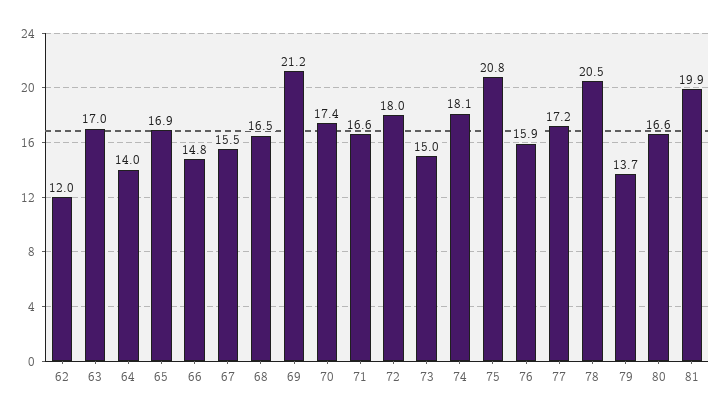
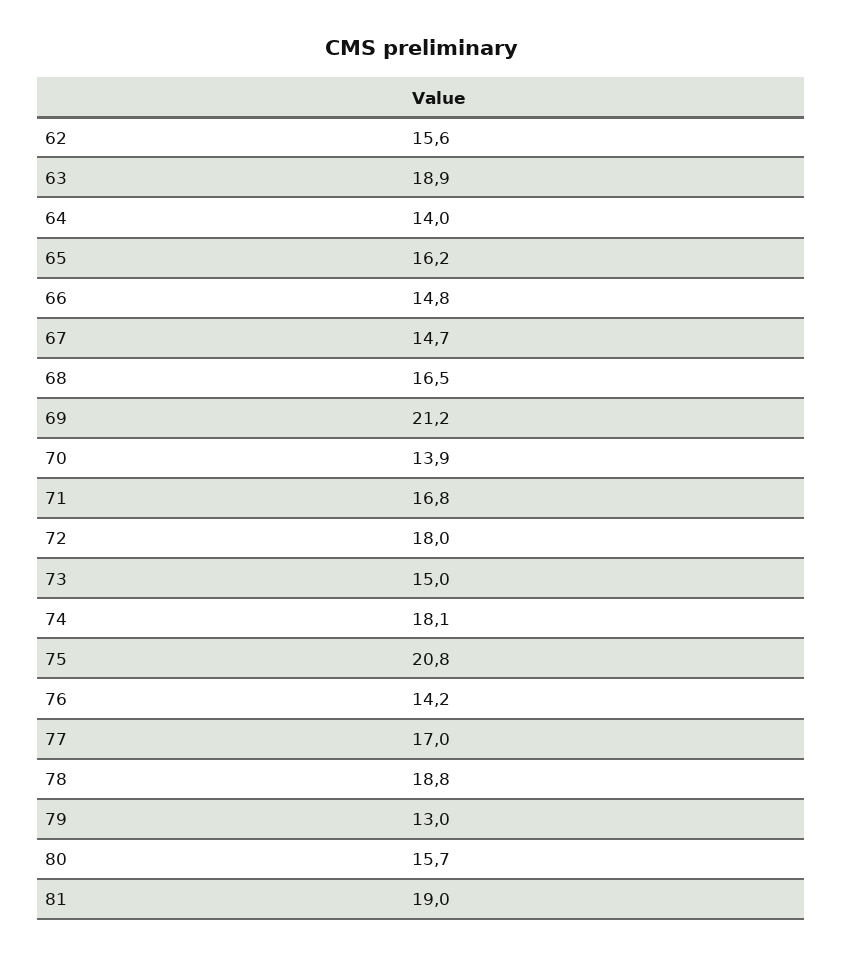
62: 12 -> 15.6
63: 17 -> 18.9
65: 16.9 -> 16.2
67: 15.5 -> 14.7
70: 17.4 -> 13.9
71: 16.6 -> 16.8
76: 15.9 -> 14.2
77: 17.2 -> 17
78: 20.5 -> 18.8
79: 13.7 -> 13
80: 16.6 -> 15.7
81: 19.9 -> 19

